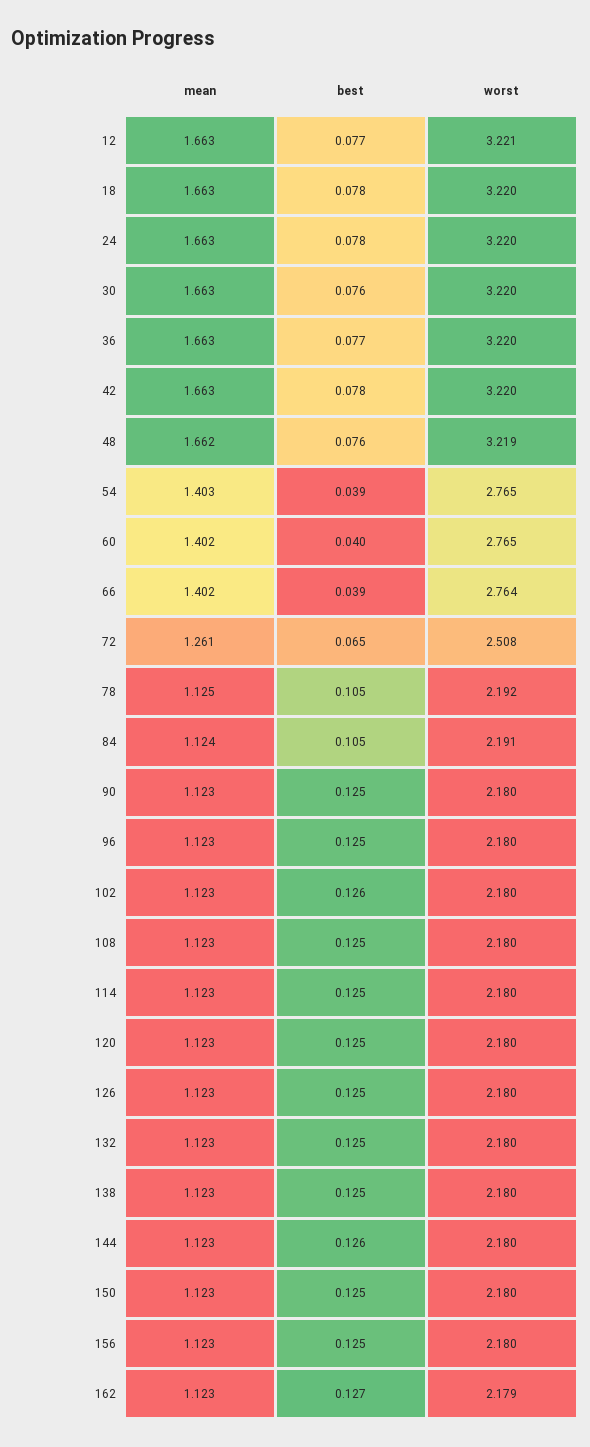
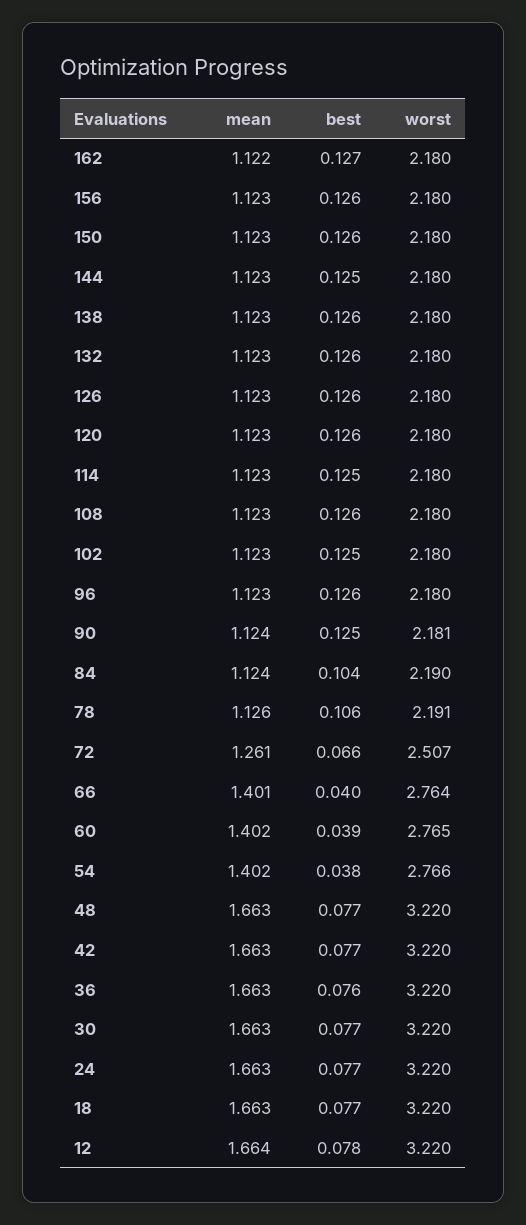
mean, 12: 1.663 -> 1.664
best, 12: 0.077 -> 0.078
worst, 12: 3.221 -> 3.22
best, 18: 0.078 -> 0.077
best, 24: 0.078 -> 0.077
best, 30: 0.076 -> 0.077
best, 36: 0.077 -> 0.076
best, 42: 0.078 -> 0.077
mean, 48: 1.662 -> 1.663
best, 48: 0.076 -> 0.077
worst, 48: 3.219 -> 3.22
mean, 54: 1.403 -> 1.402
best, 54: 0.039 -> 0.038
worst, 54: 2.765 -> 2.766
best, 60: 0.04 -> 0.039
mean, 66: 1.402 -> 1.401
best, 66: 0.039 -> 0.04
best, 72: 0.065 -> 0.066
worst, 72: 2.508 -> 2.507
mean, 78: 1.125 -> 1.126
best, 78: 0.105 -> 0.106
worst, 78: 2.192 -> 2.191
best, 84: 0.105 -> 0.104
worst, 84: 2.191 -> 2.19
mean, 90: 1.123 -> 1.124
worst, 90: 2.18 -> 2.181
best, 96: 0.125 -> 0.126
best, 102: 0.126 -> 0.125
best, 108: 0.125 -> 0.126
best, 120: 0.125 -> 0.126
best, 126: 0.125 -> 0.126
best, 132: 0.125 -> 0.126
best, 138: 0.125 -> 0.126
best, 144: 0.126 -> 0.125
best, 150: 0.125 -> 0.126
best, 156: 0.125 -> 0.126
mean, 162: 1.123 -> 1.122
worst, 162: 2.179 -> 2.18

